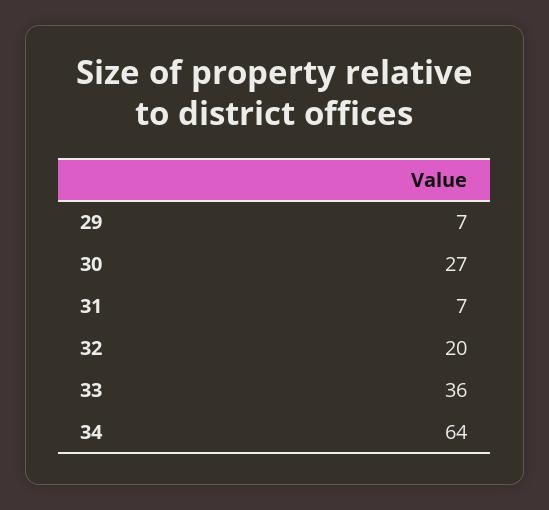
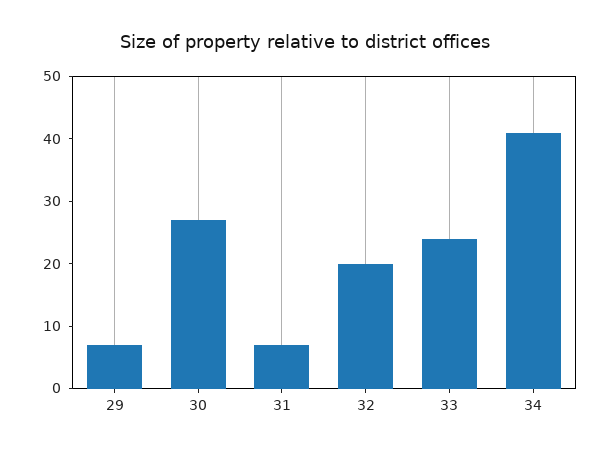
33: 36 -> 25
34: 64 -> 40

